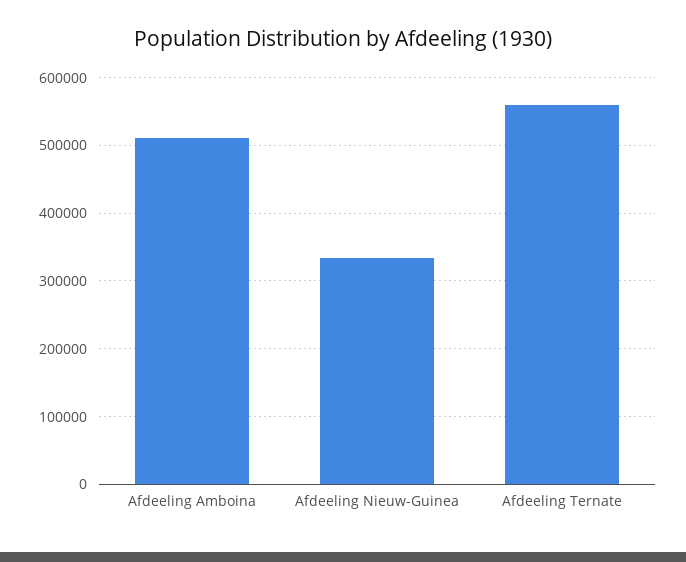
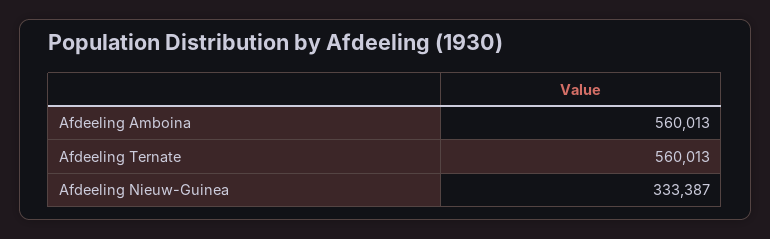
Afdeeling Amboina: 510000 -> 560013

